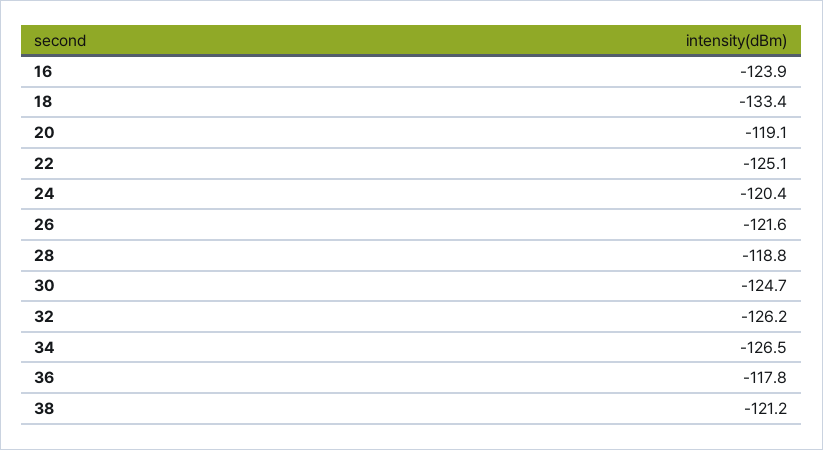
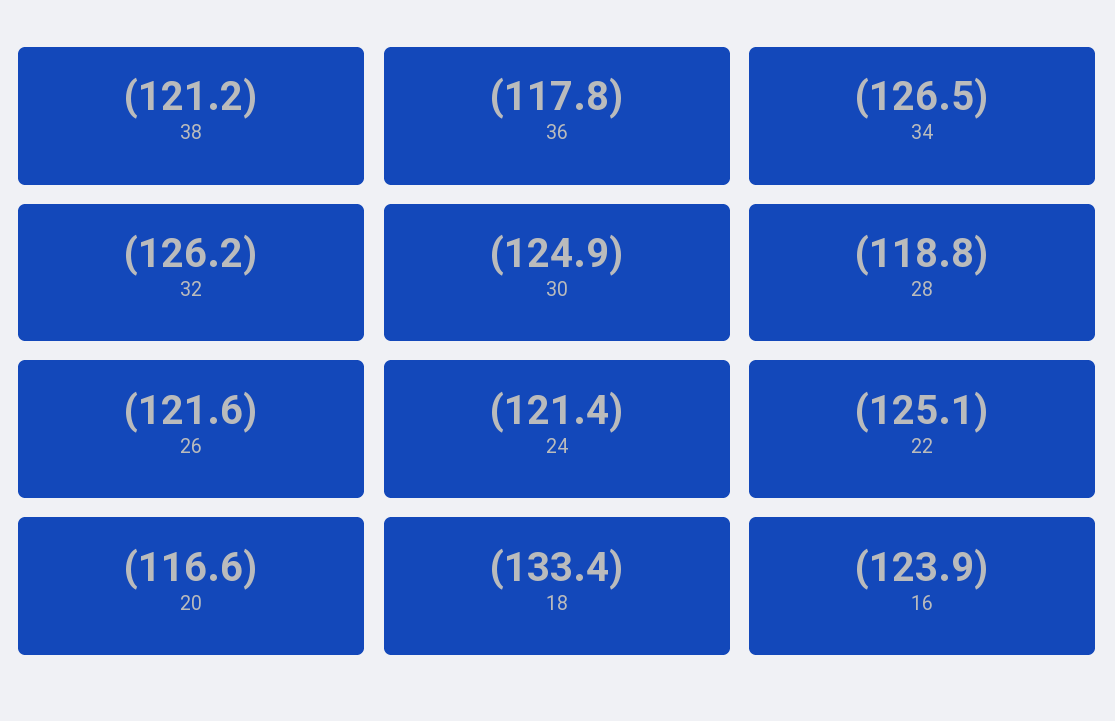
20: -119.1 -> -116.6
24: -120.4 -> -121.4
30: -124.7 -> -124.9

